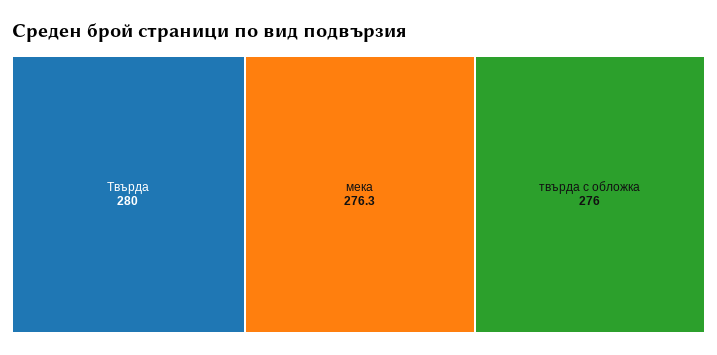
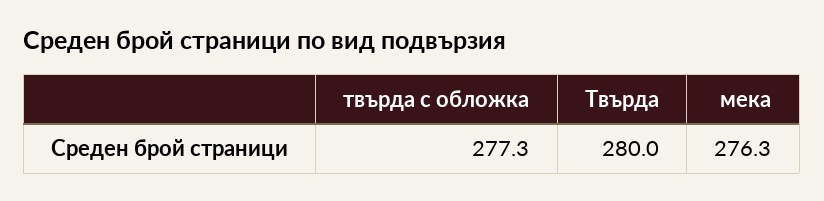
твърда с обложка: 276 -> 277.3

